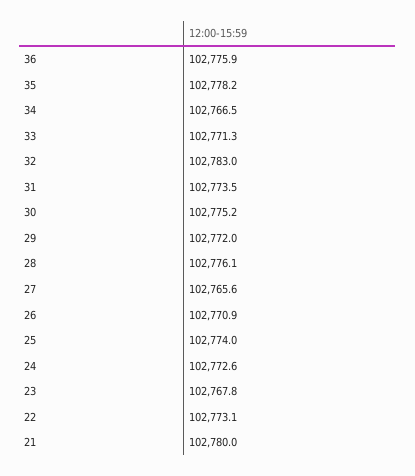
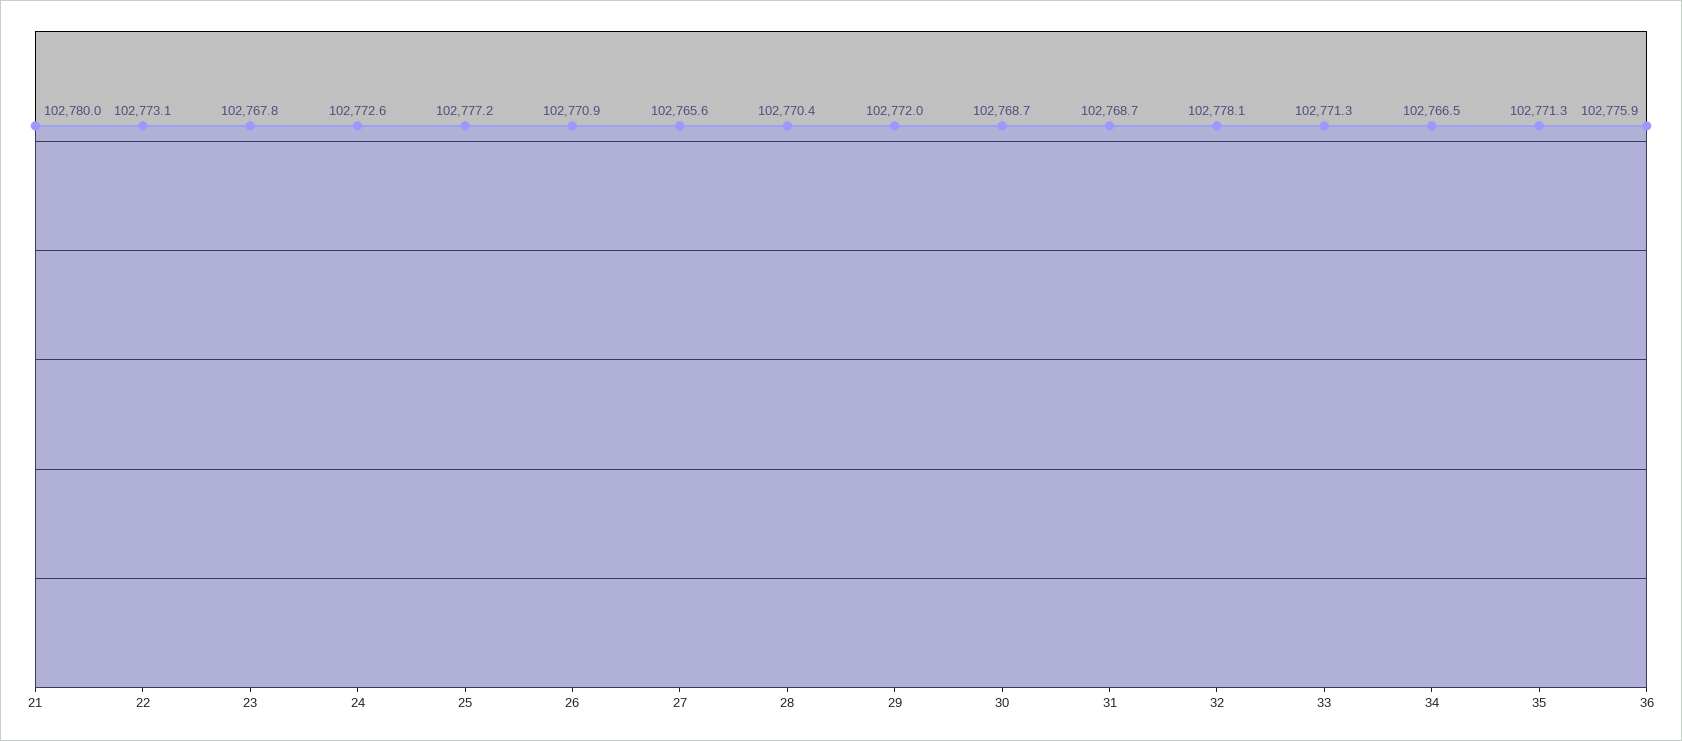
35: 102778.2 -> 102771.3
32: 102783 -> 102778.1
31: 102773.5 -> 102768.7
30: 102775.2 -> 102768.7
28: 102776.1 -> 102770.4
25: 102774 -> 102777.2

